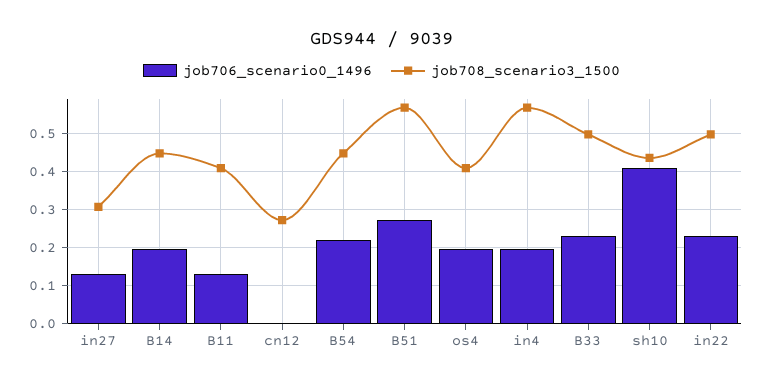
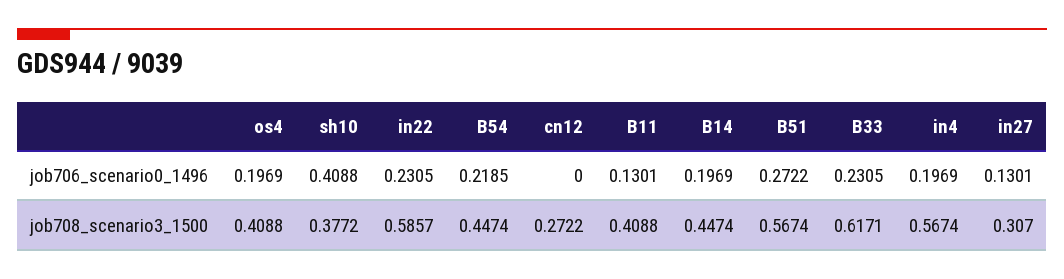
job708_scenario3_1500, B33: 0.5 -> 0.6171
job708_scenario3_1500, sh10: 0.44 -> 0.3772
job708_scenario3_1500, in22: 0.5 -> 0.5857

